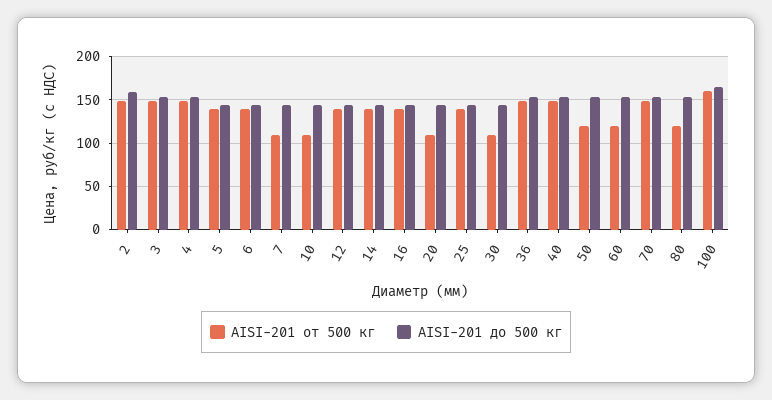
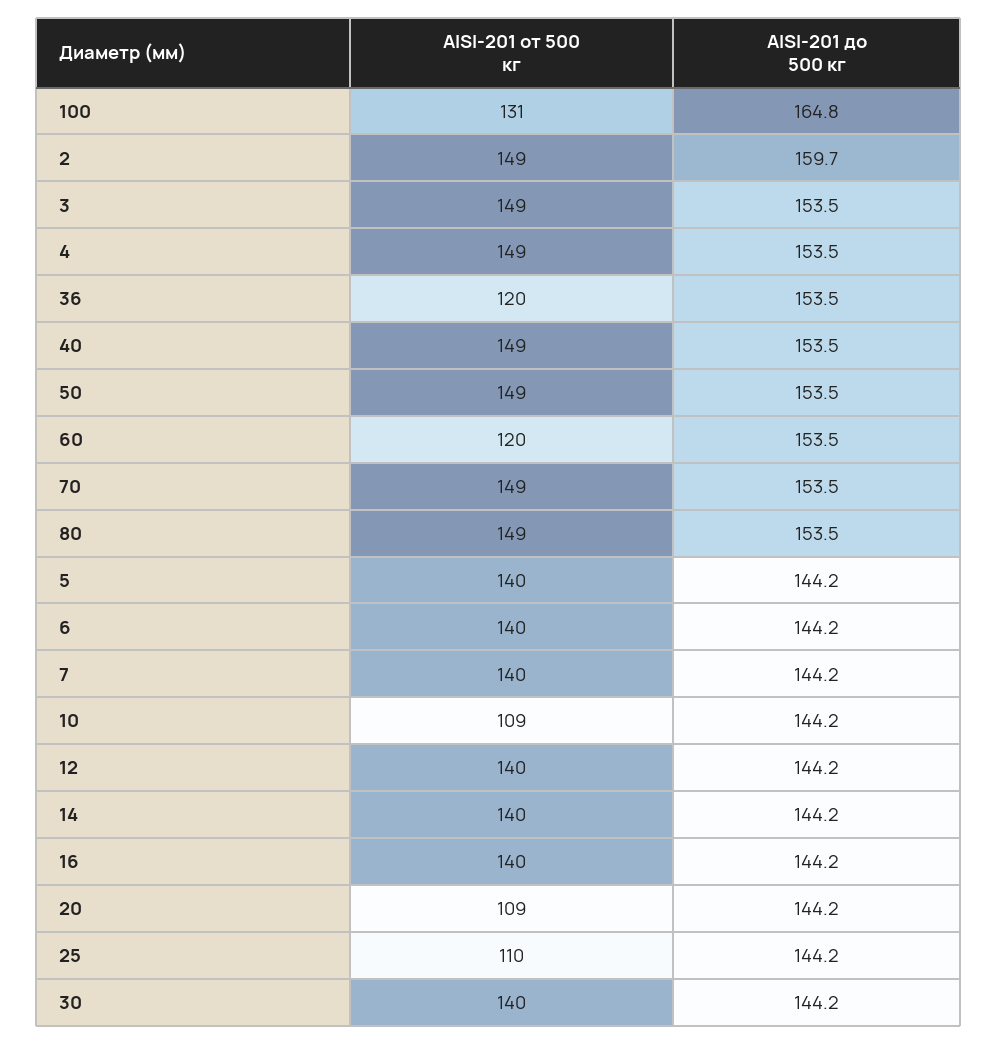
AISI-201 от 500 кг, 7: 110 -> 140
AISI-201 от 500 кг, 25: 140 -> 110
AISI-201 от 500 кг, 30: 110 -> 140
AISI-201 от 500 кг, 36: 150 -> 120
AISI-201 от 500 кг, 50: 120 -> 149
AISI-201 от 500 кг, 80: 120 -> 149
AISI-201 от 500 кг, 100: 160 -> 131

